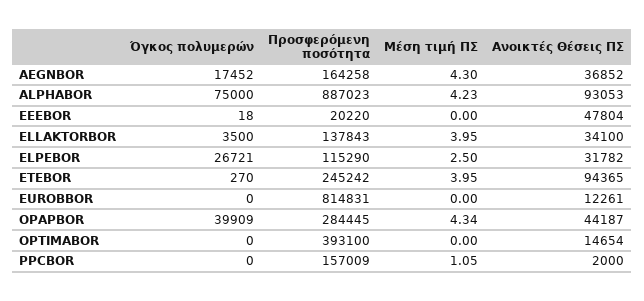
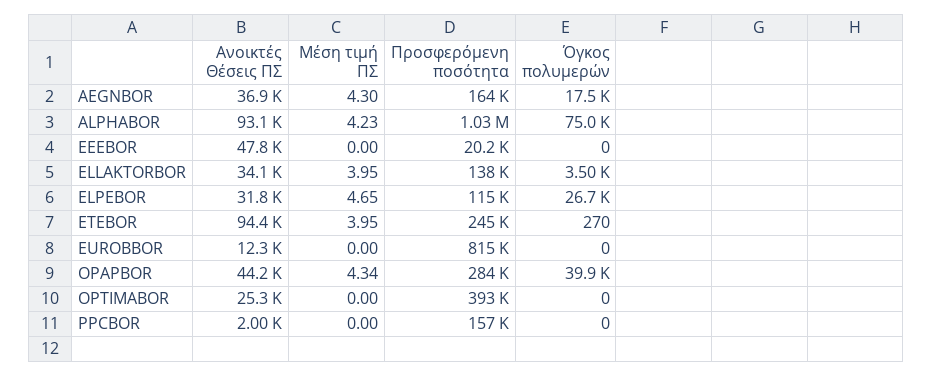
Προσφερόμενη ποσότητα, ALPHABOR: 887023 -> 1030000
Όγκος πολυμερών, EEEBOR: 18 -> 0
Μέση τιμή ΠΣ, ELPEBOR: 2.5 -> 4.65
Ανοικτές Θέσεις ΠΣ, OPTIMABOR: 14654 -> 25300
Μέση τιμή ΠΣ, PPCBOR: 1.05 -> 0

